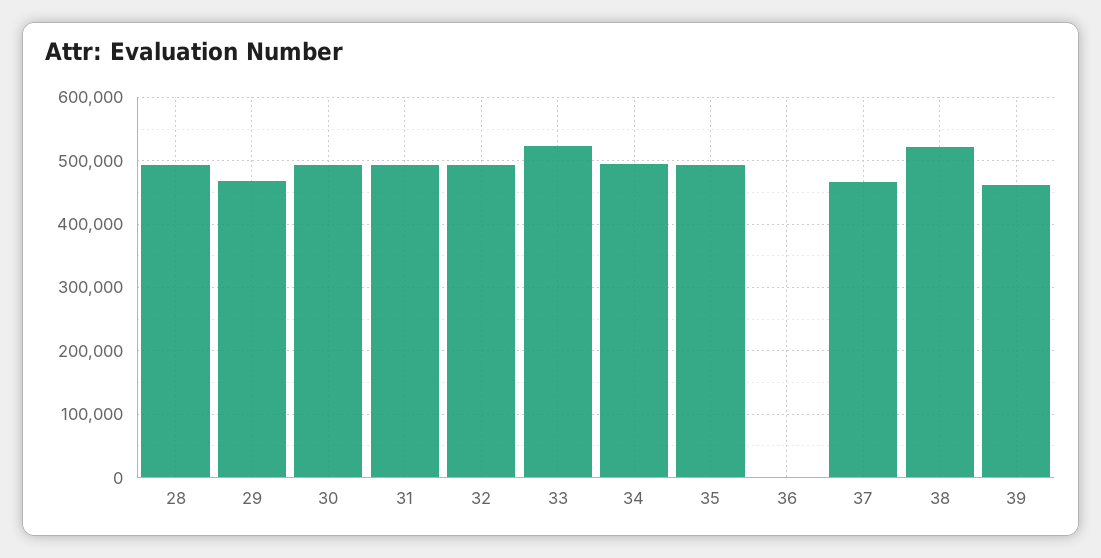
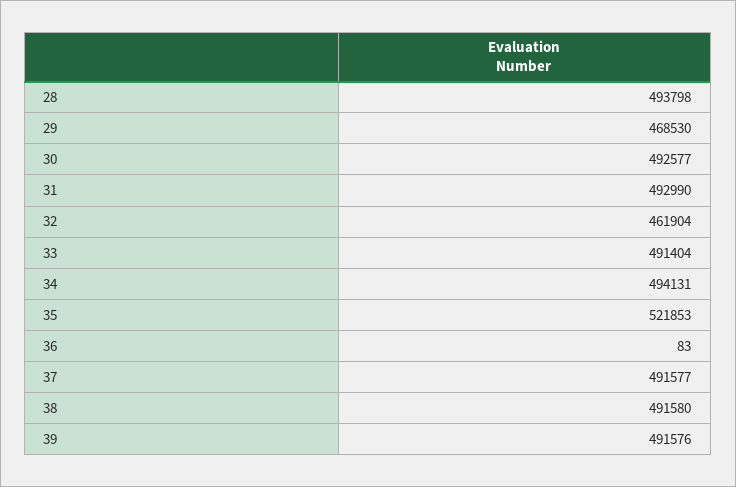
32: 490000 -> 461904
33: 520000 -> 491404
35: 490000 -> 521853
37: 470000 -> 491577
38: 520000 -> 491580
39: 460000 -> 491576

